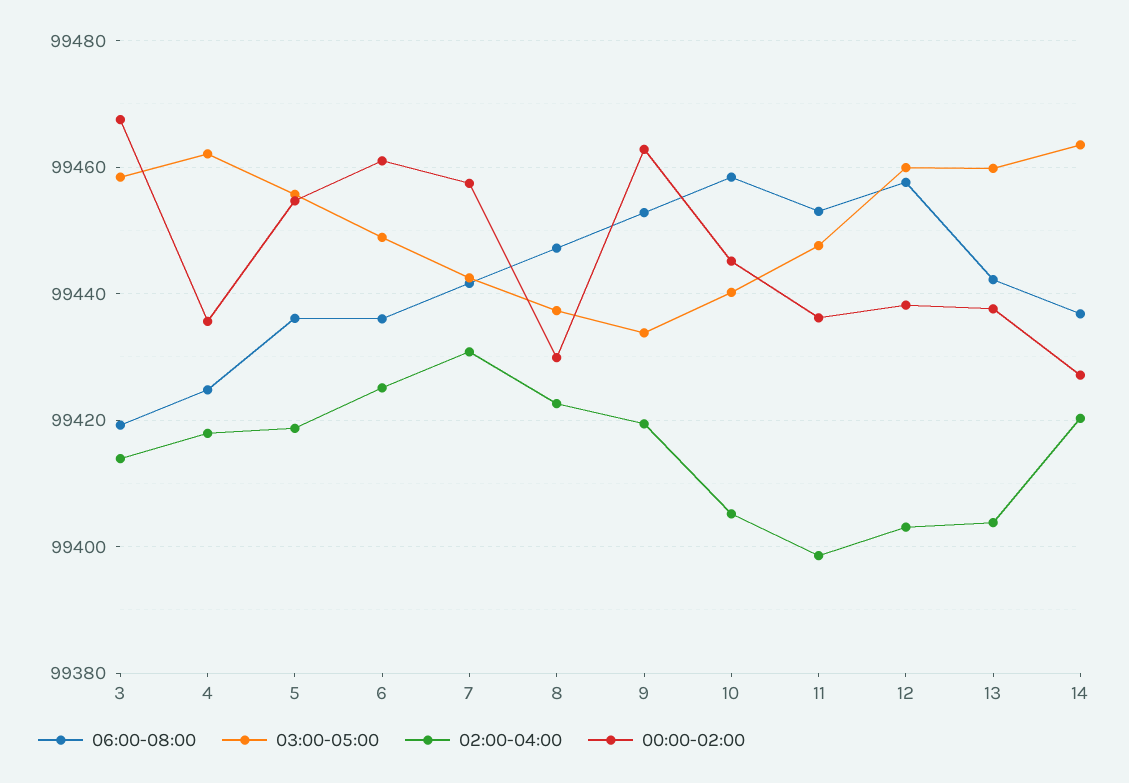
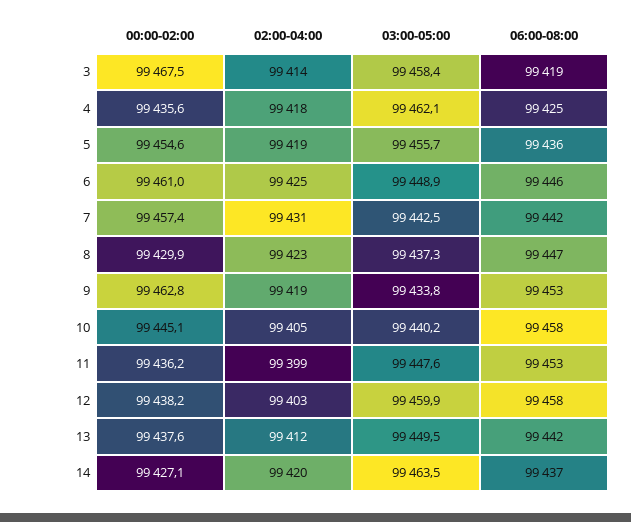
06:00-08:00, 6: 99436 -> 99446
03:00-05:00, 13: 99460 -> 99449.5
02:00-04:00, 13: 99404 -> 99412

